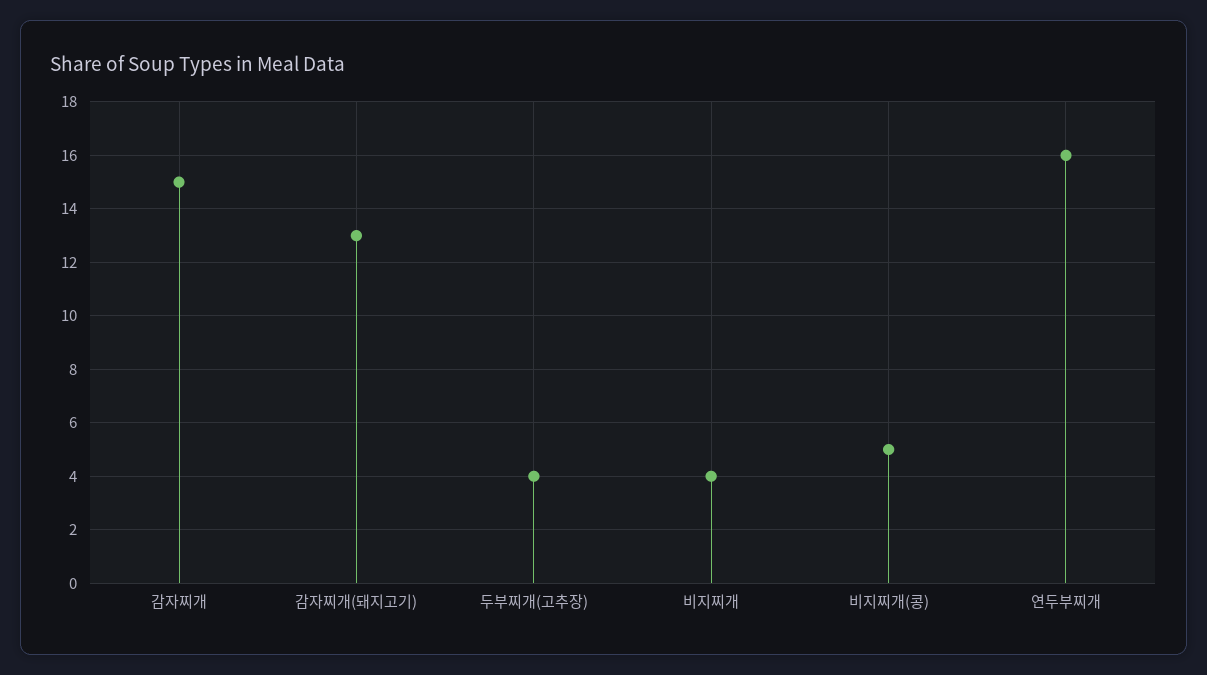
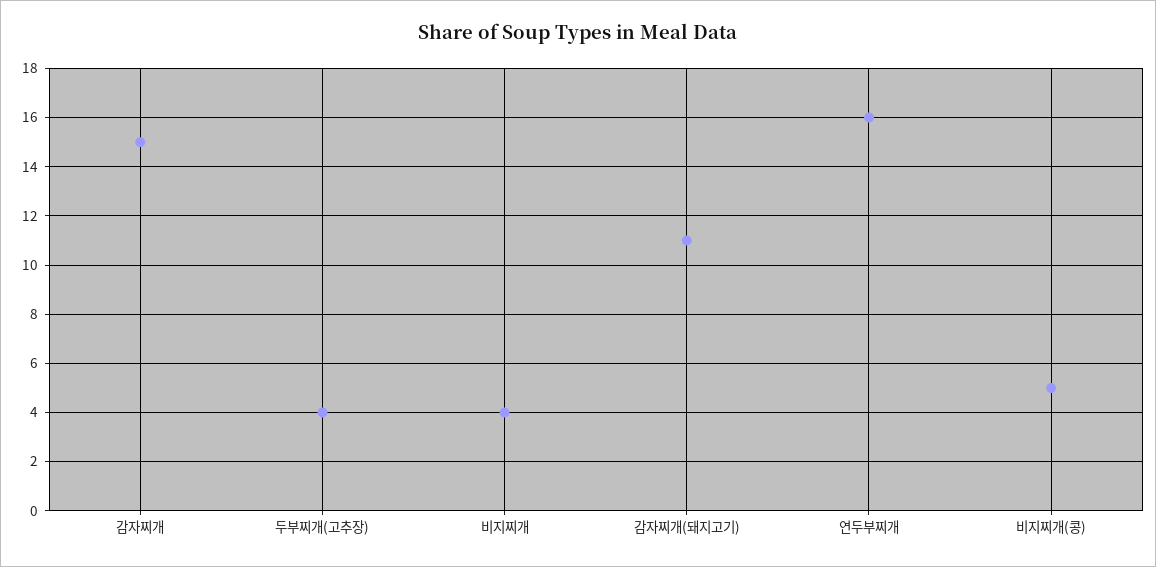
감자찌개(돼지고기): 13 -> 11

